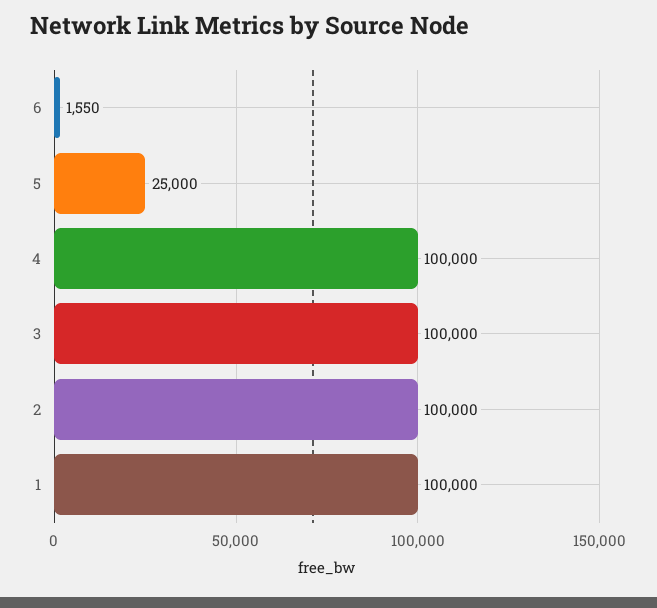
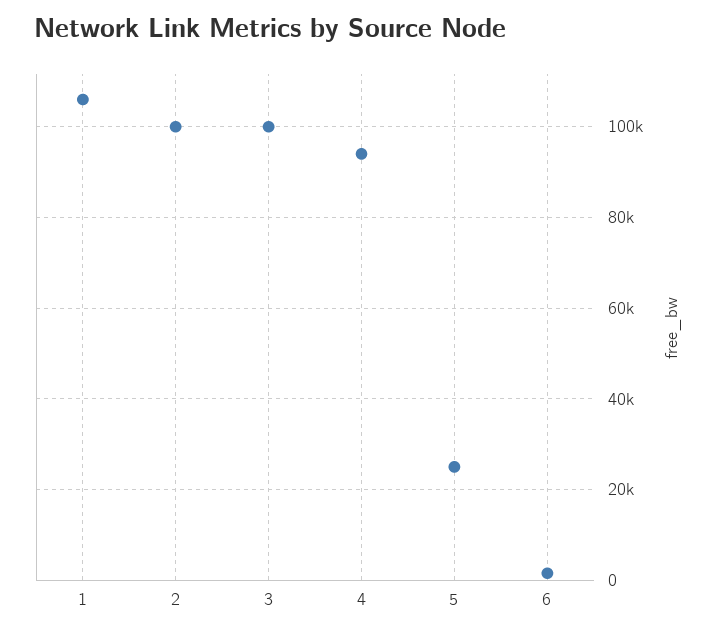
4: 100000 -> 94000
1: 100000 -> 106000

